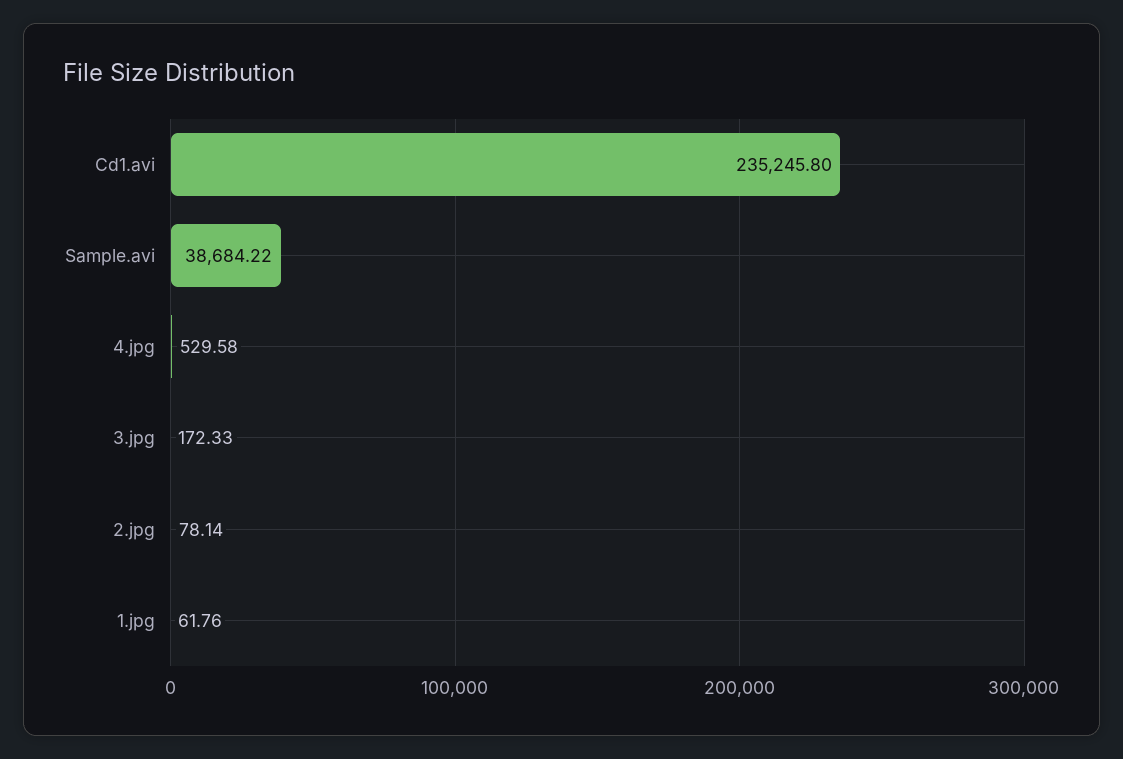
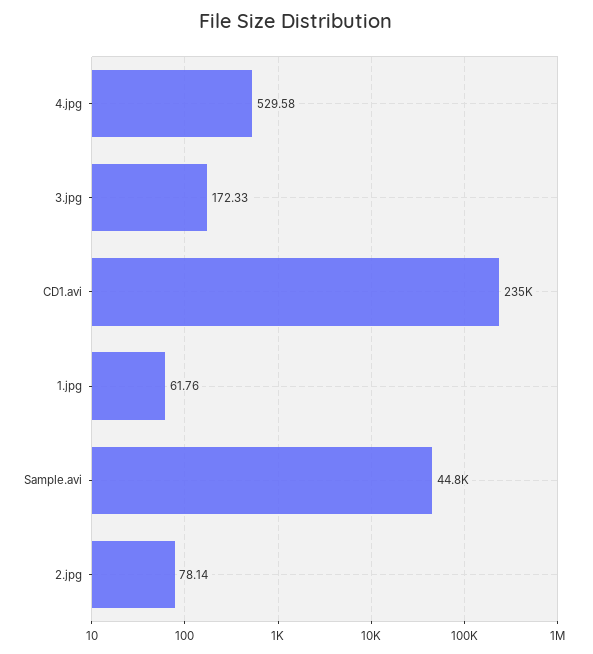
Sample.avi: 38684.22 -> 44800

